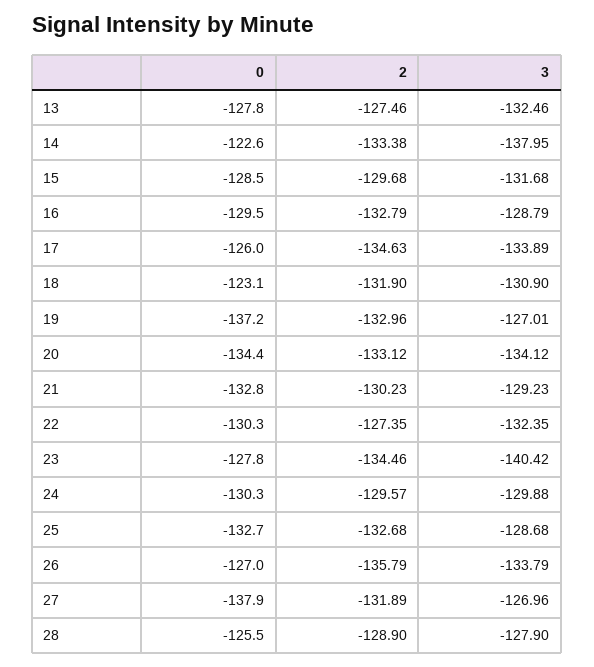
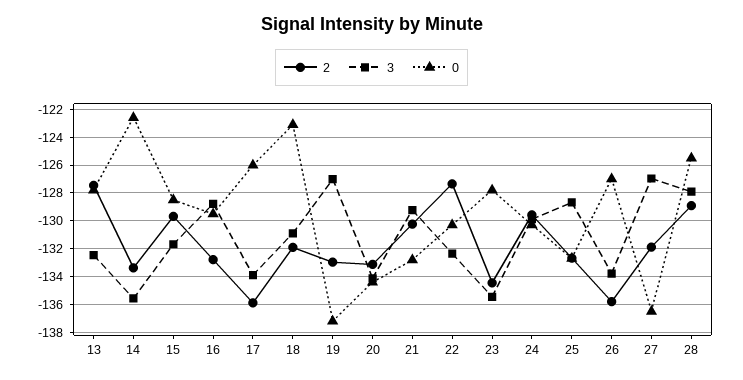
3, 14: -137.95 -> -135.5
2, 17: -134.63 -> -136
3, 23: -140.42 -> -135.5
0, 27: -137.9 -> -136.5

